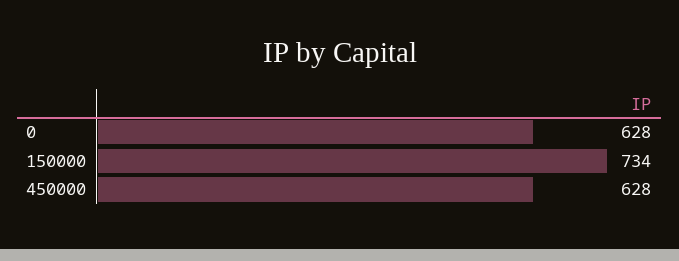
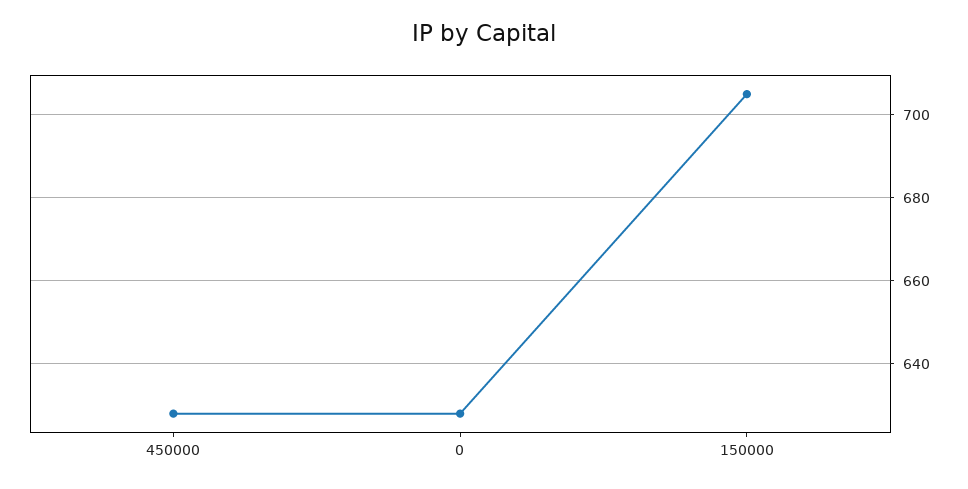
150000: 734 -> 705

